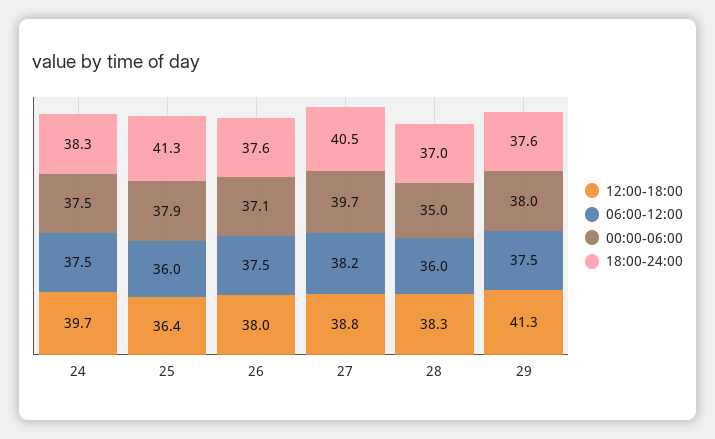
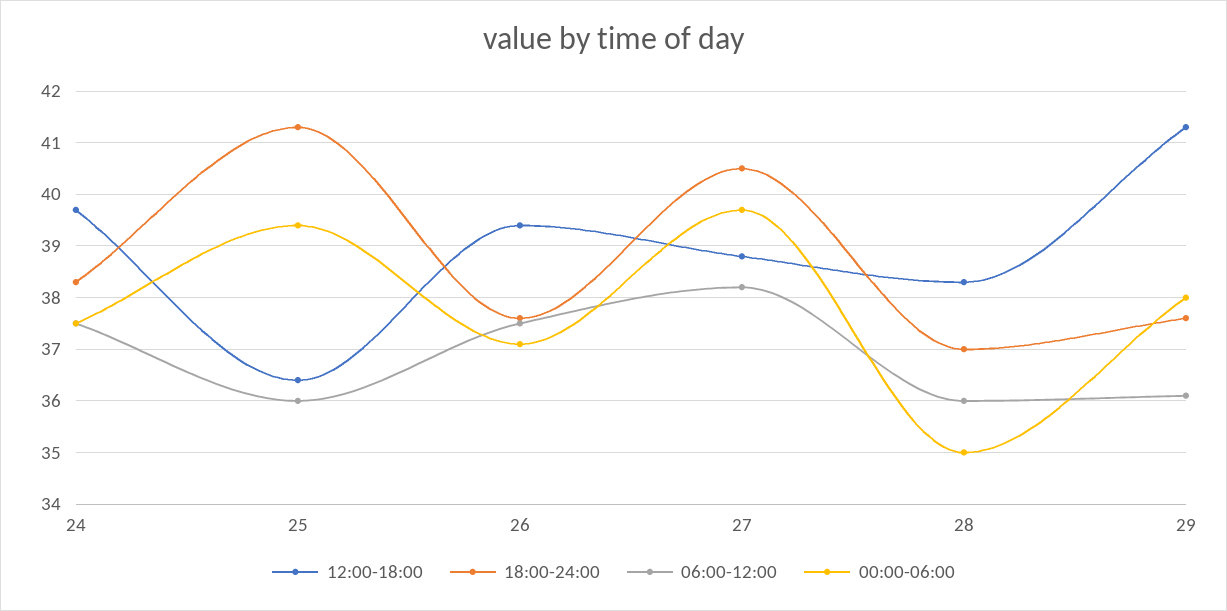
00:00-06:00, 25: 37.9 -> 39.5
12:00-18:00, 26: 38 -> 39.5
06:00-12:00, 29: 37.5 -> 36

